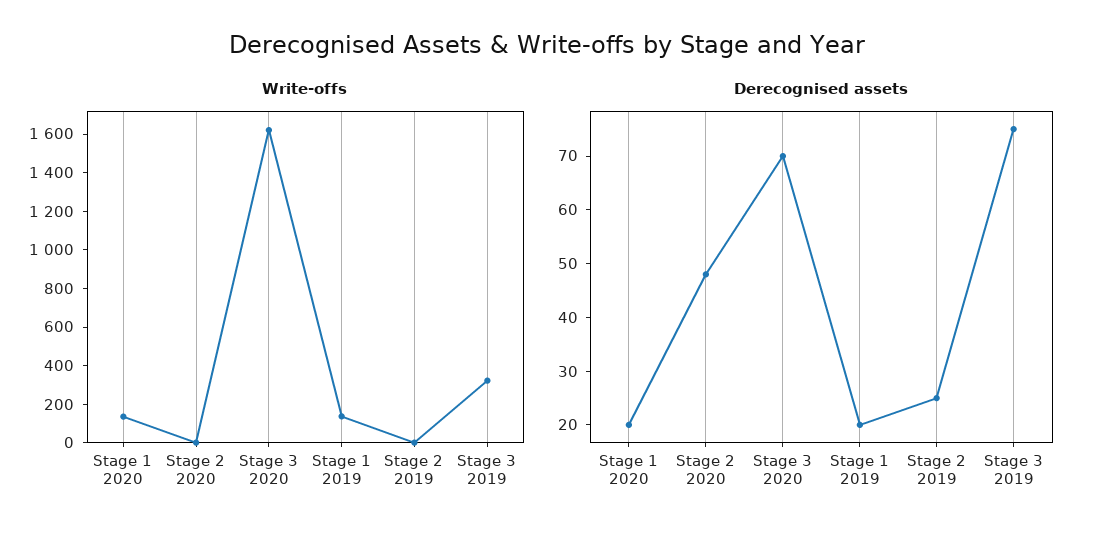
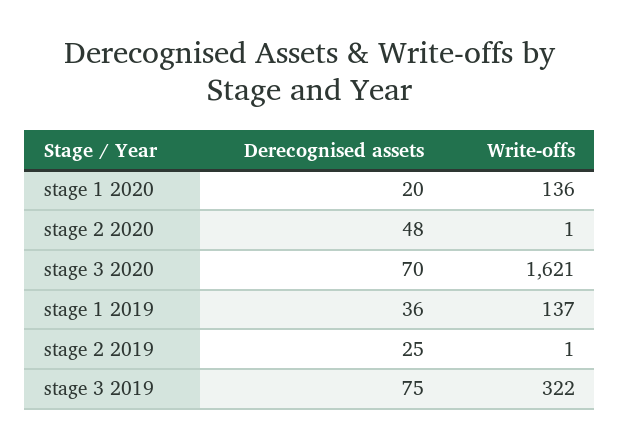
Derecognised assets, Stage 1 2019: 20 -> 36

